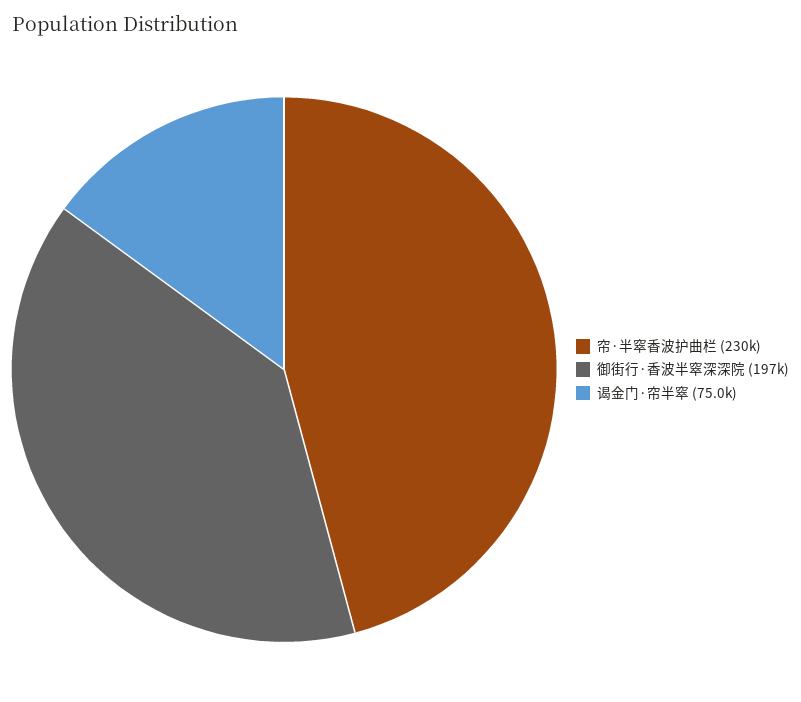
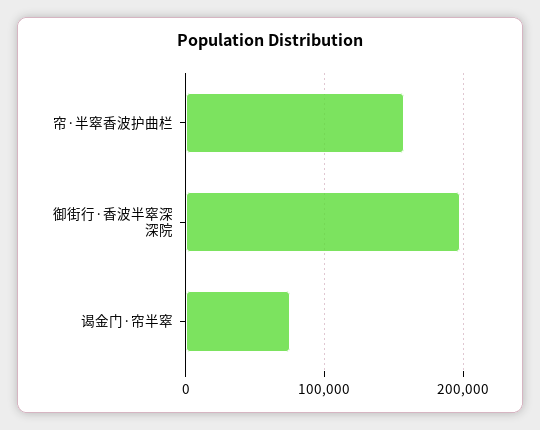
帘·半窣香波护曲栏: 230000 -> 160000

